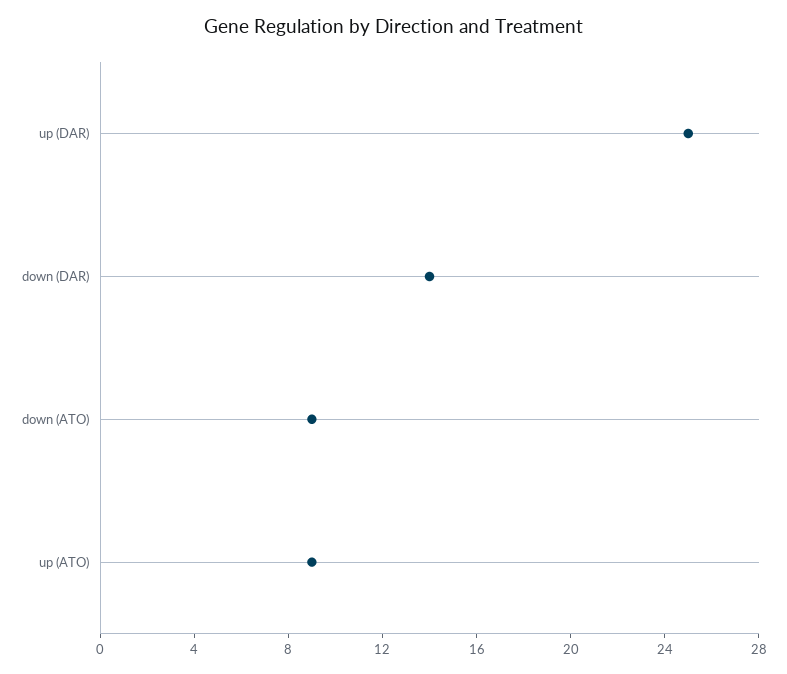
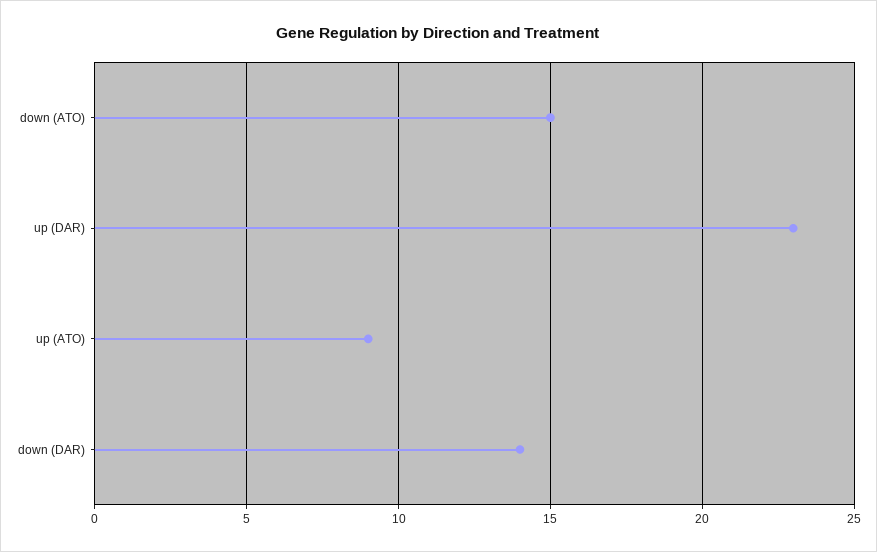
up (DAR): 25 -> 23
down (ATO): 9 -> 15

